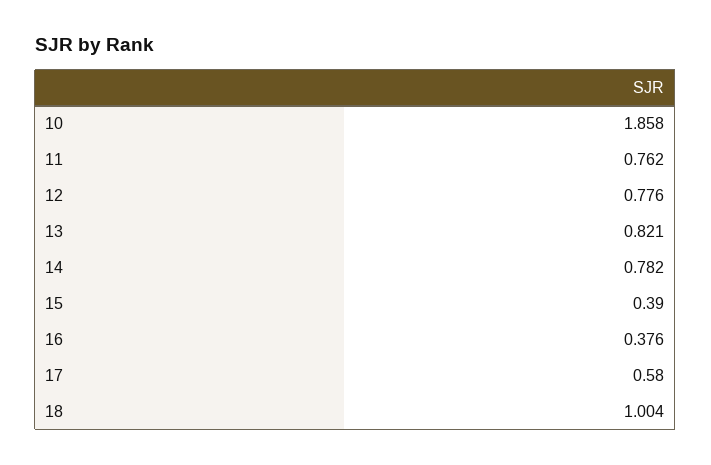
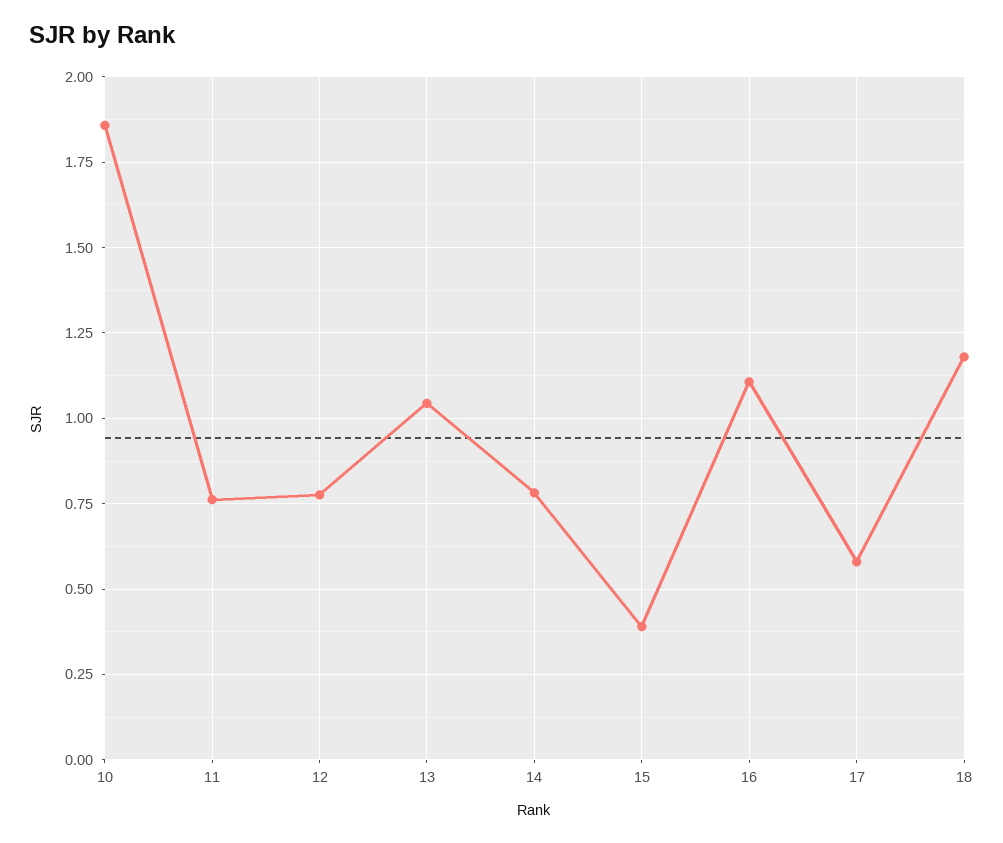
13: 0.821 -> 1.05
16: 0.376 -> 1.1
18: 1.004 -> 1.175

